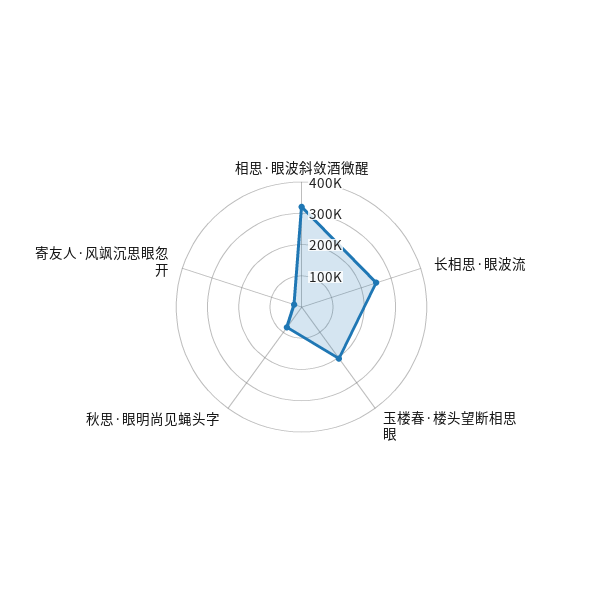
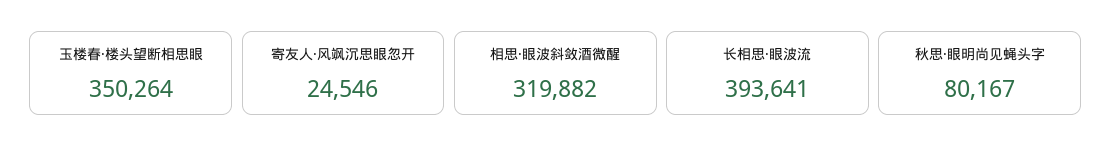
长相思·眼波流: 250000 -> 393641
玉楼春·楼头望断相思眼: 200000 -> 350264

